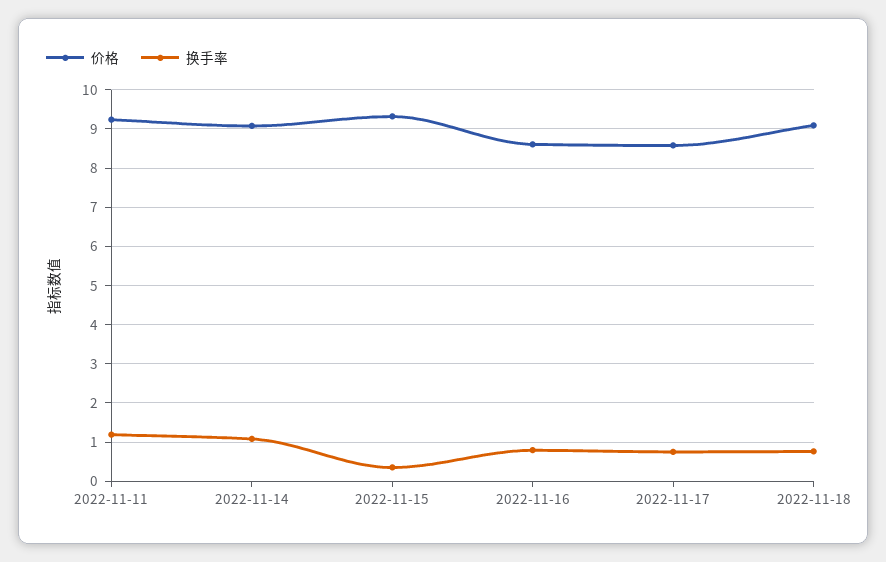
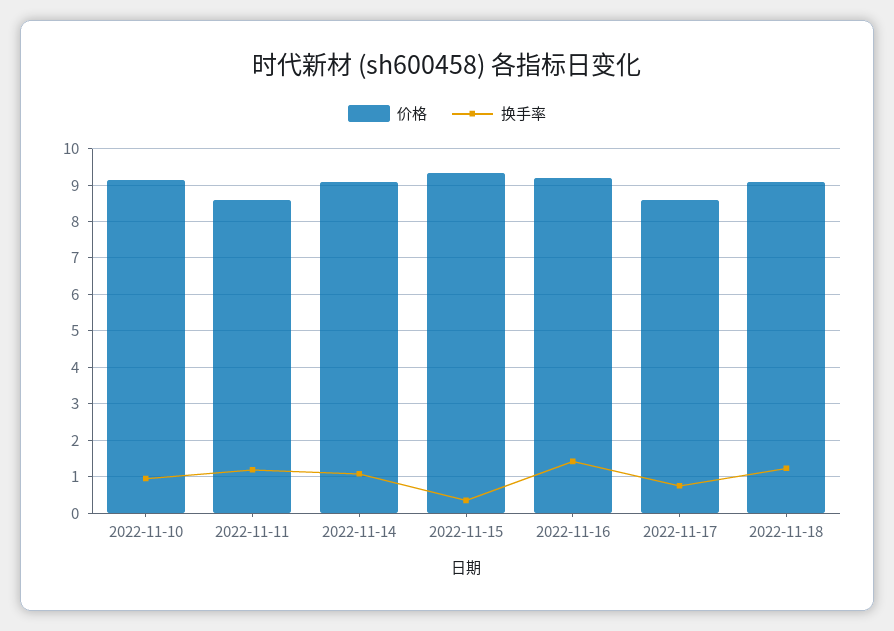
价格, 2022-11-11: 9.2 -> 8.6
价格, 2022-11-16: 8.6 -> 9.2
换手率, 2022-11-16: 0.8 -> 1.4
换手率, 2022-11-18: 0.8 -> 1.2
价格, 2022-11-10: none -> 9.2
换手率, 2022-11-10: none -> 1

